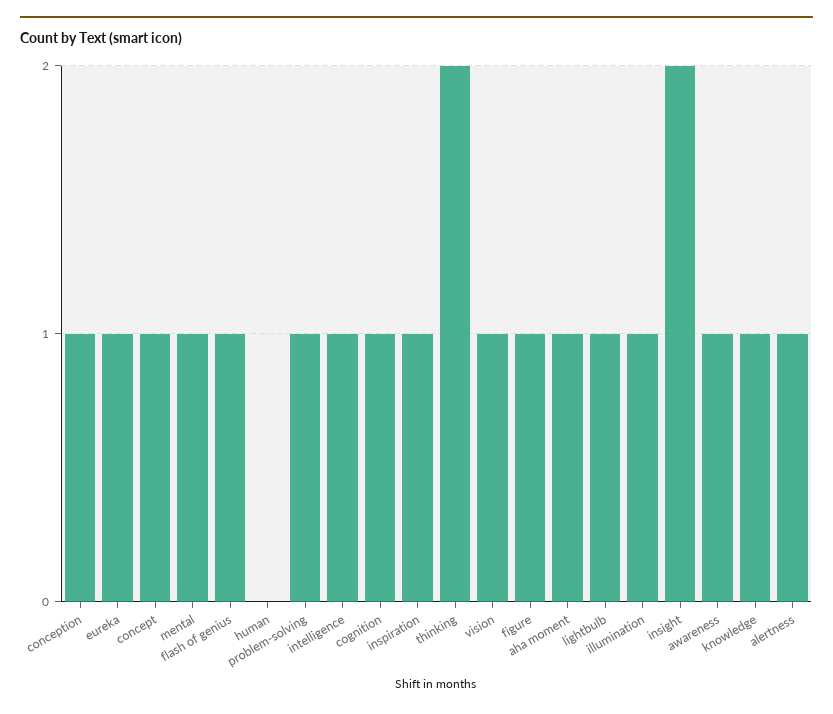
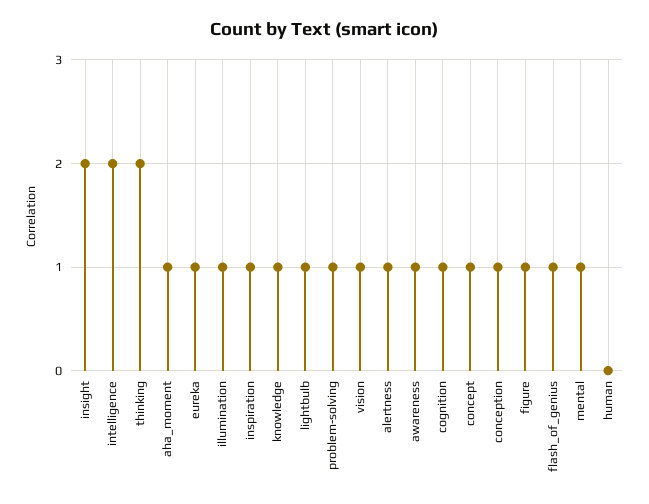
intelligence: 1 -> 2

